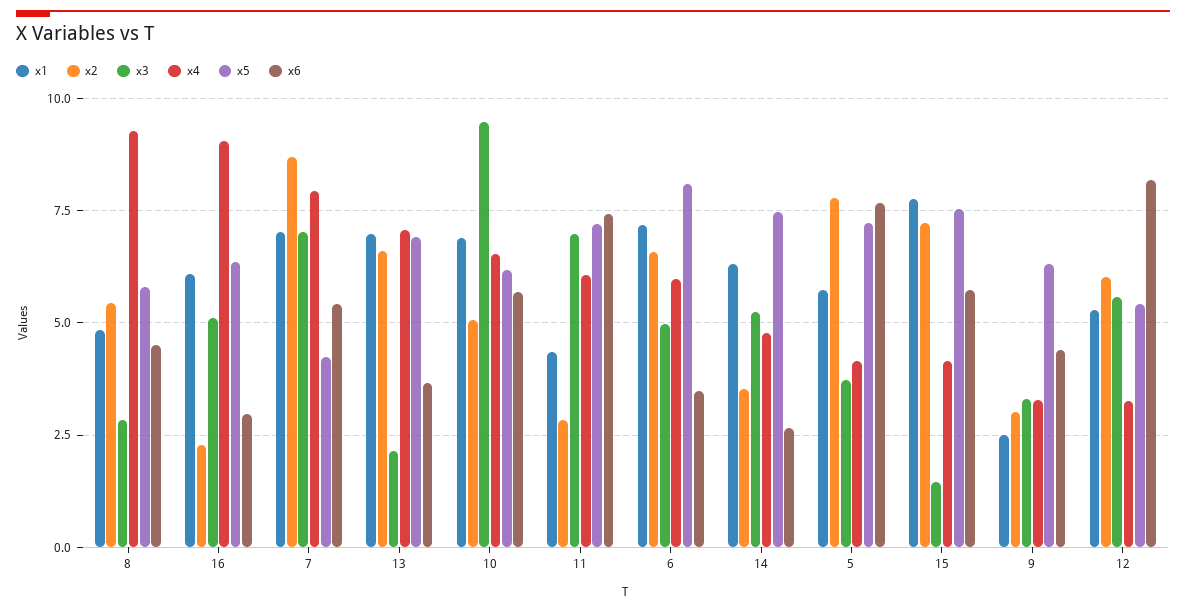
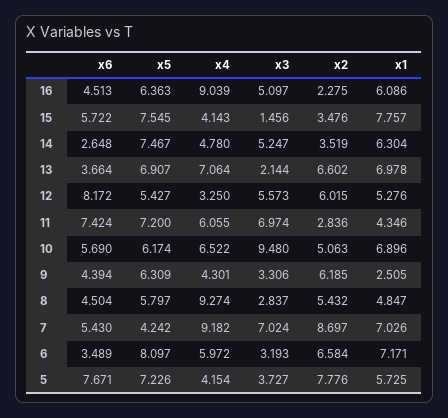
x6, 16: 3 -> 4.513
x4, 7: 8 -> 9.182
x3, 6: 5 -> 3.193
x2, 15: 7.25 -> 3.476
x2, 9: 3 -> 6.185
x4, 9: 3.25 -> 4.301

